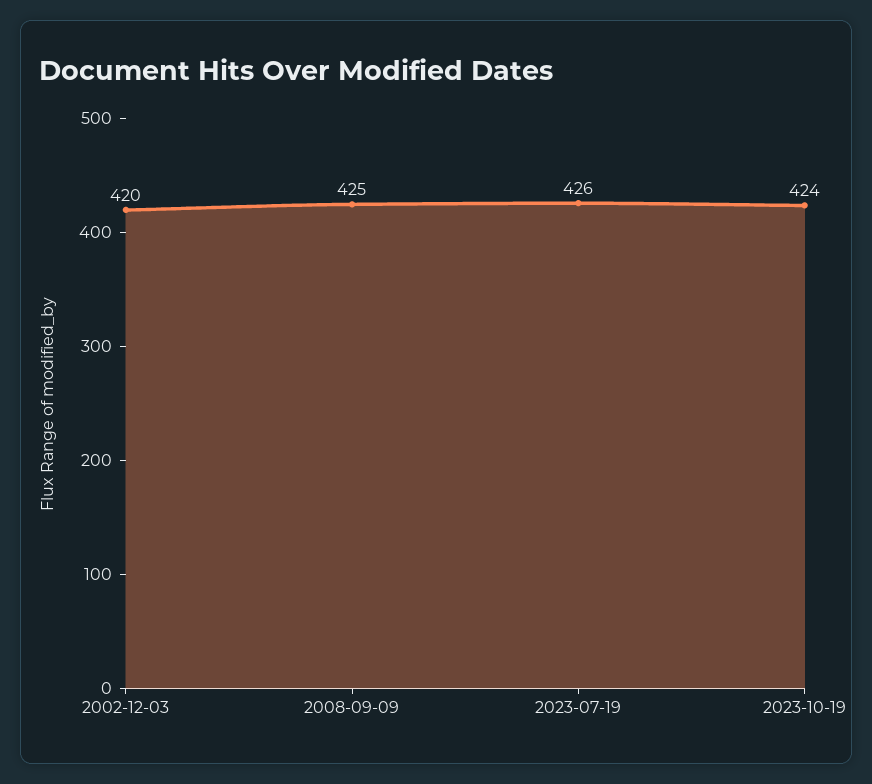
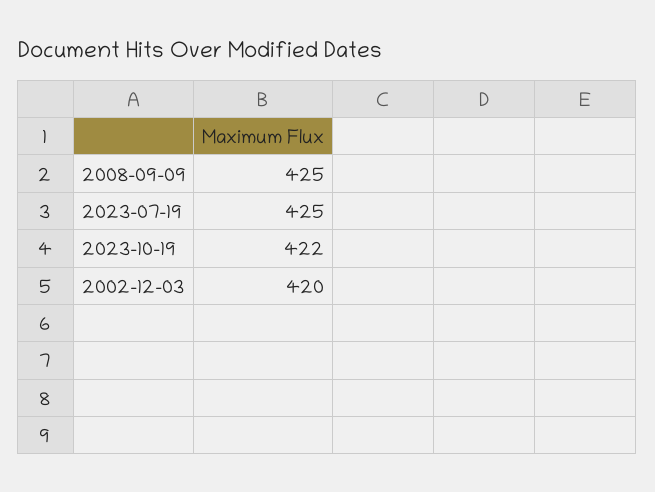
2023-07-19: 426 -> 425
2023-10-19: 424 -> 422

